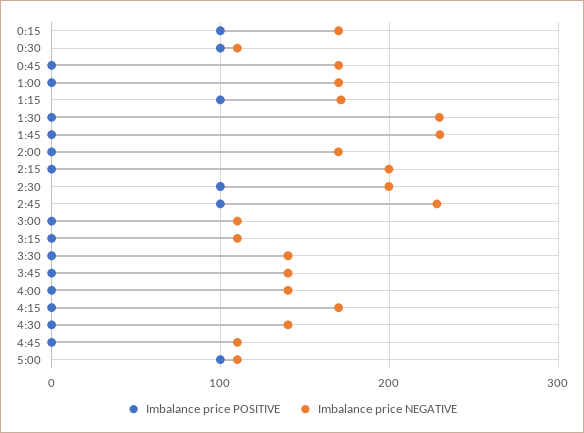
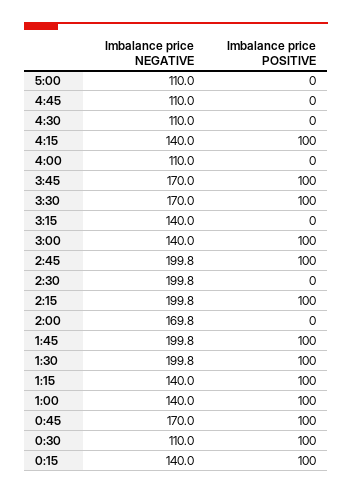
Imbalance price NEGATIVE, 0:15: 170 -> 140
Imbalance price POSITIVE, 0:45: 0 -> 100
Imbalance price POSITIVE, 1:00: 0 -> 100
Imbalance price NEGATIVE, 1:00: 170 -> 140
Imbalance price NEGATIVE, 1:15: 170 -> 140
Imbalance price POSITIVE, 1:30: 0 -> 100
Imbalance price NEGATIVE, 1:30: 230 -> 199.8
Imbalance price POSITIVE, 1:45: 0 -> 100
Imbalance price NEGATIVE, 1:45: 230 -> 199.8
Imbalance price POSITIVE, 2:15: 0 -> 100
Imbalance price POSITIVE, 2:30: 100 -> 0
Imbalance price NEGATIVE, 2:45: 230 -> 199.8
Imbalance price POSITIVE, 3:00: 0 -> 100
Imbalance price NEGATIVE, 3:00: 110 -> 140
Imbalance price NEGATIVE, 3:15: 110 -> 140
Imbalance price POSITIVE, 3:30: 0 -> 100
Imbalance price NEGATIVE, 3:30: 140 -> 170
Imbalance price POSITIVE, 3:45: 0 -> 100
Imbalance price NEGATIVE, 3:45: 140 -> 170
Imbalance price NEGATIVE, 4:00: 140 -> 110
Imbalance price POSITIVE, 4:15: 0 -> 100
Imbalance price NEGATIVE, 4:15: 170 -> 140
Imbalance price NEGATIVE, 4:30: 140 -> 110
Imbalance price POSITIVE, 5:00: 100 -> 0

